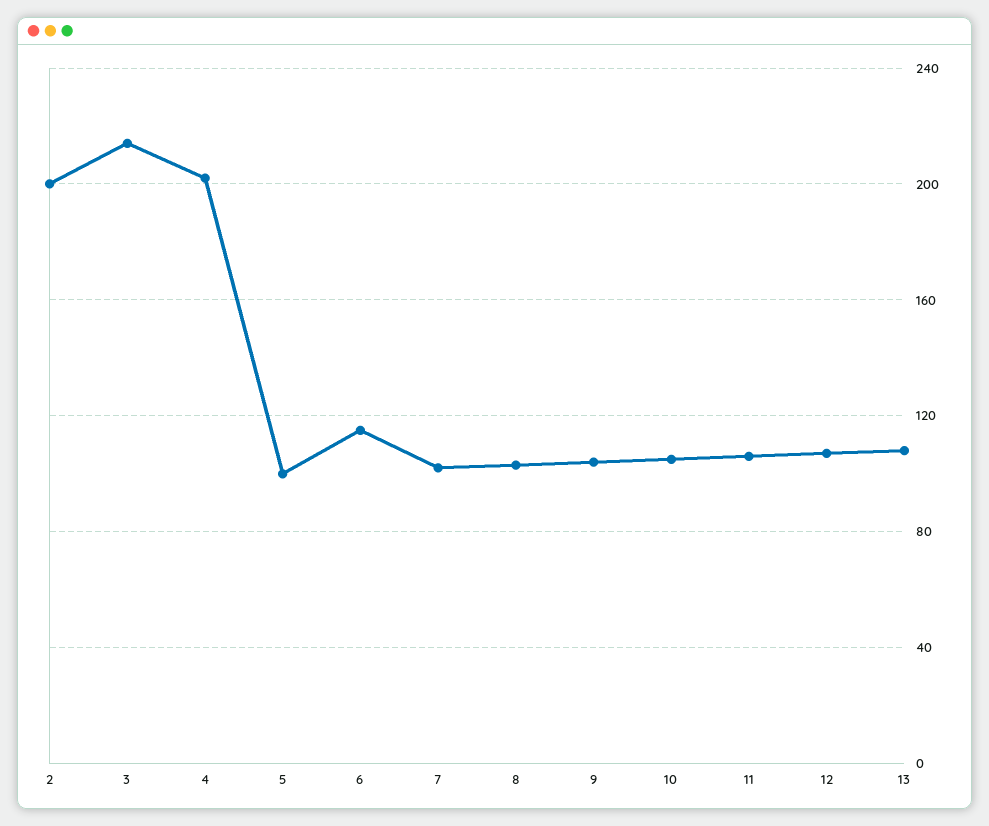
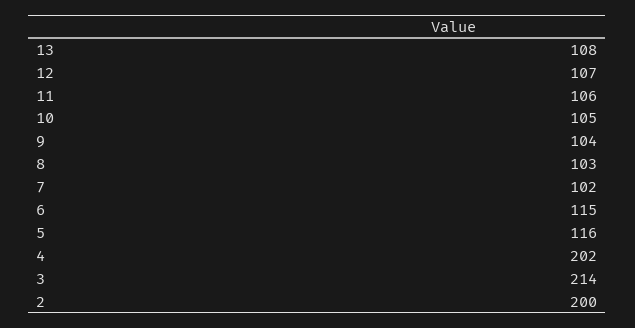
5: 100 -> 116

